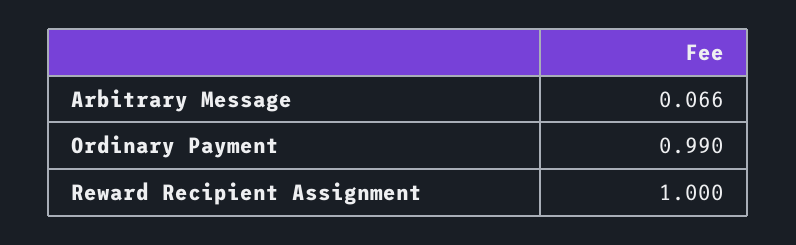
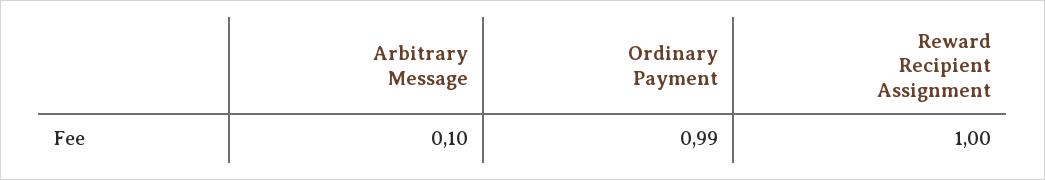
Arbitrary Message: 0.066 -> 0.1

